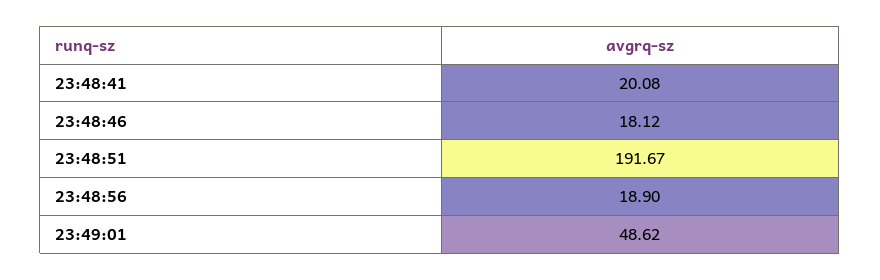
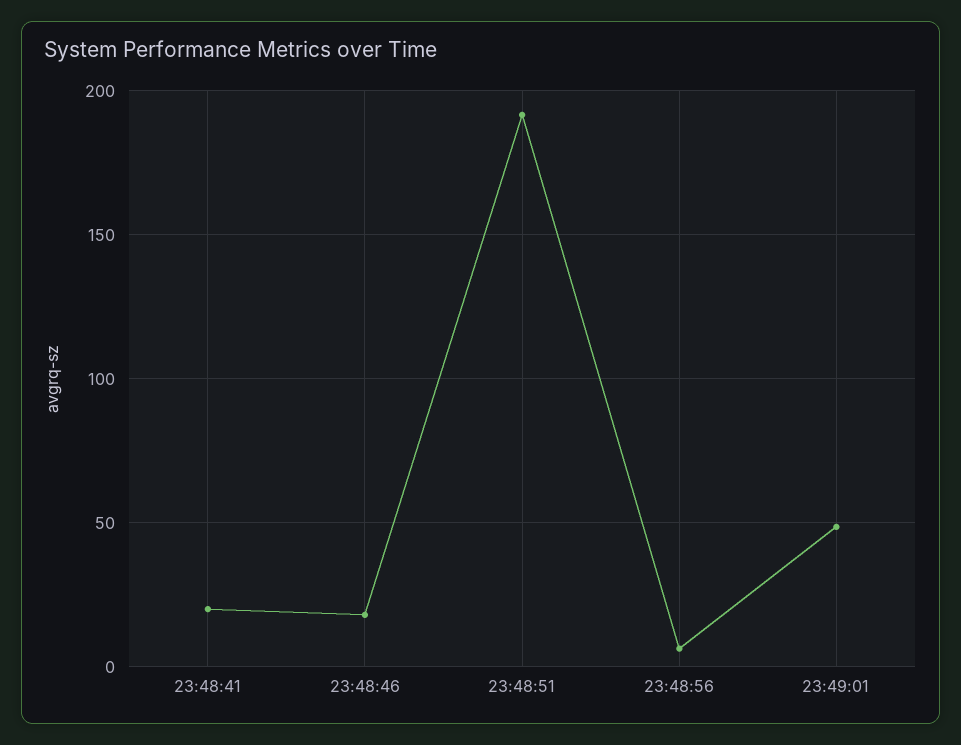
23:48:56: 18.9 -> 5

